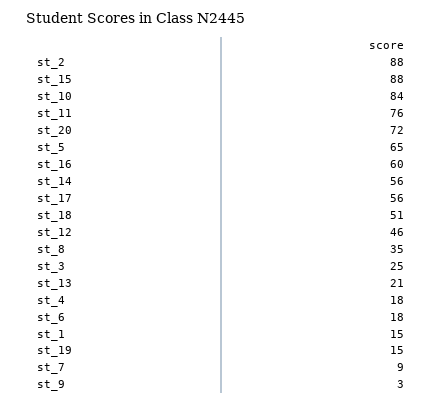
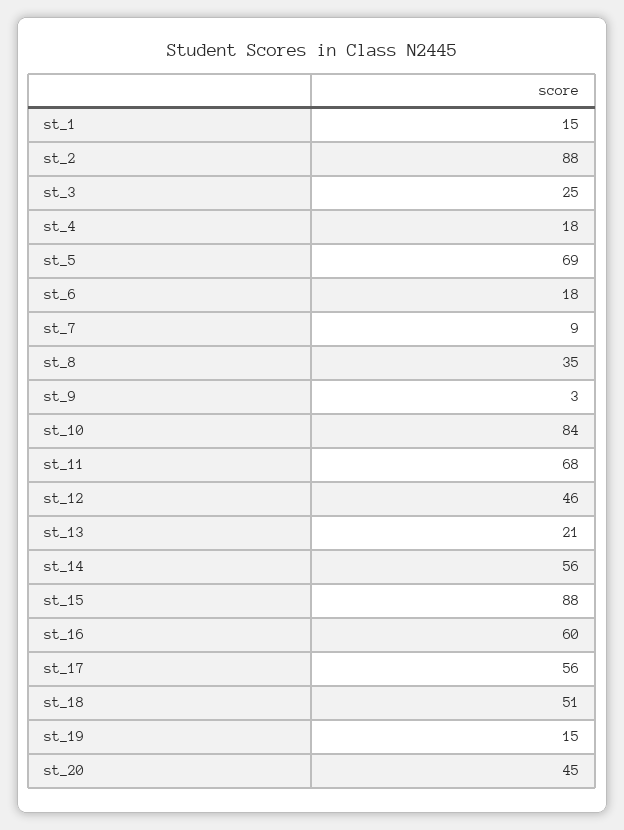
st_11: 76 -> 68
st_20: 72 -> 45
st_5: 65 -> 69

